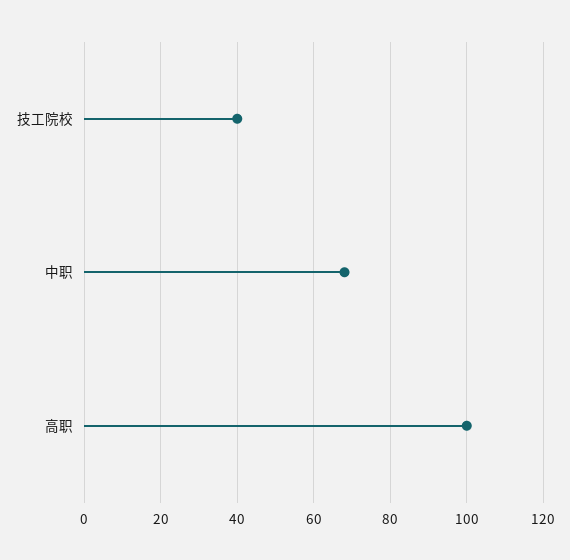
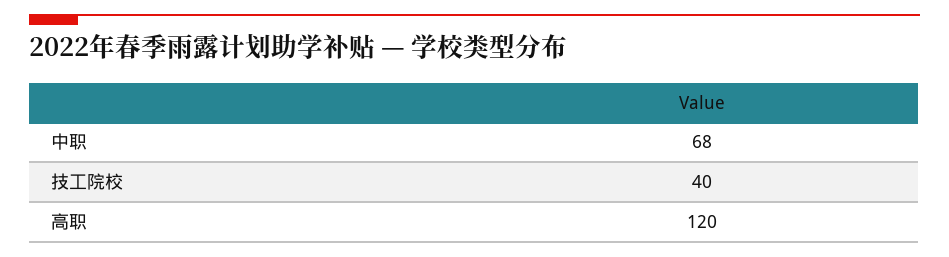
高职: 100 -> 120

